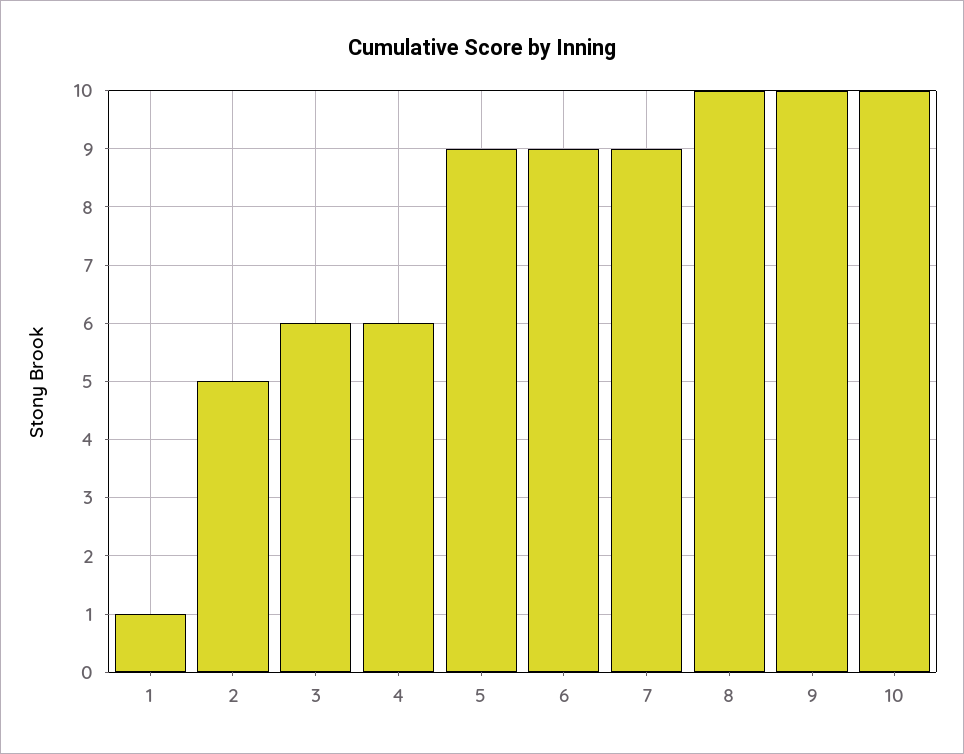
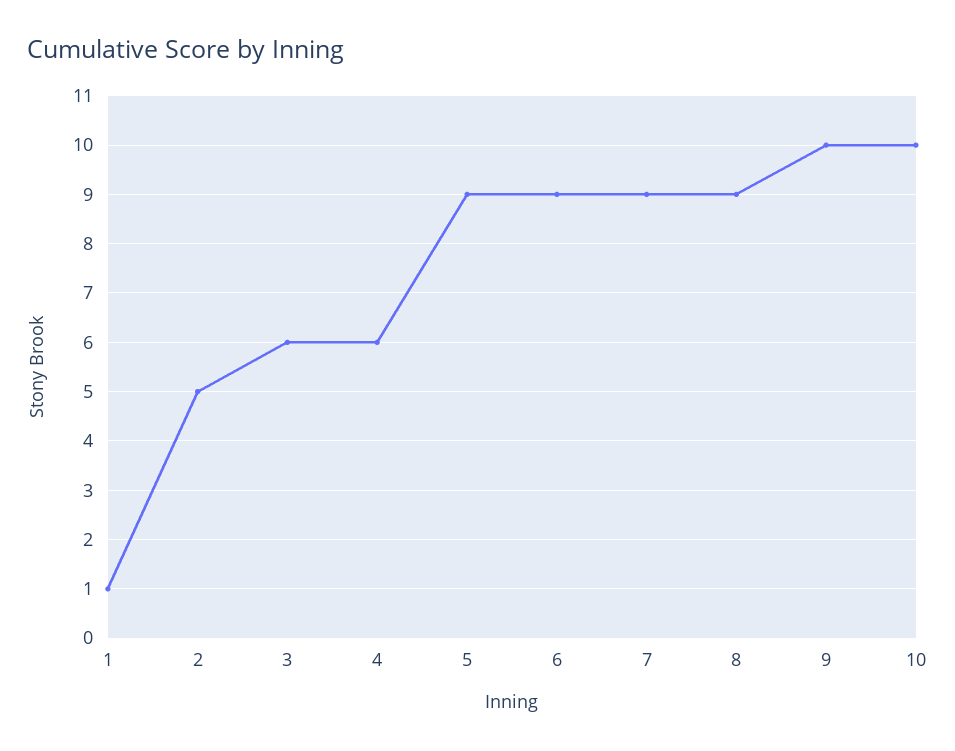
8: 10 -> 9

